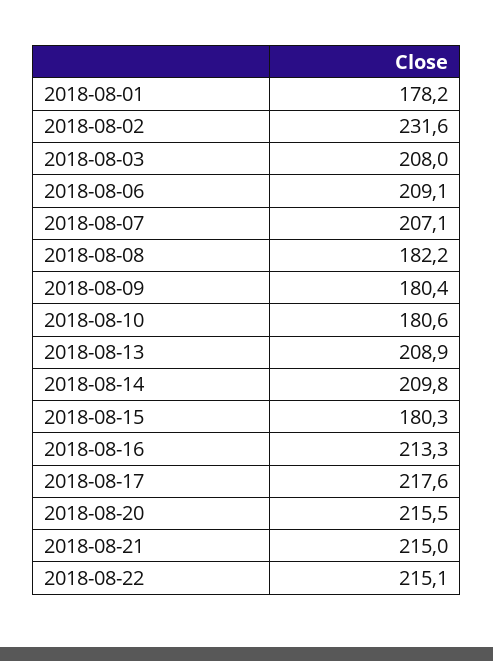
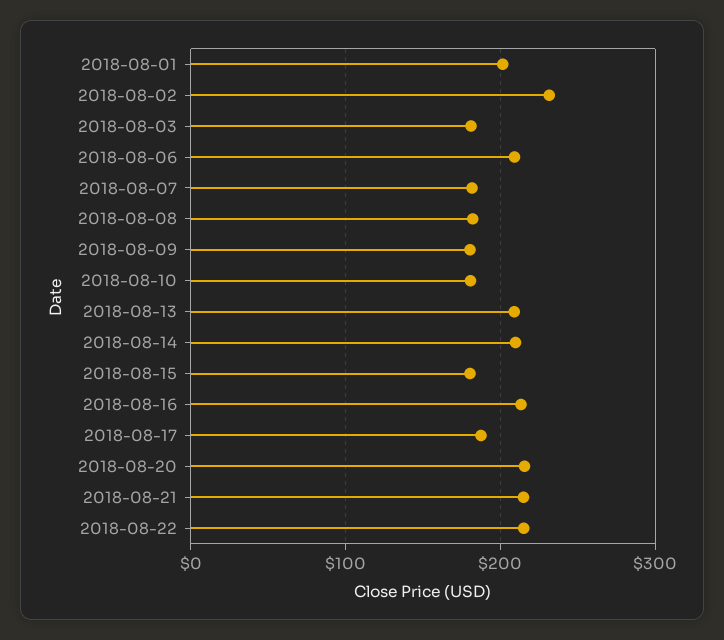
2018-08-01: 178.2 -> 200
2018-08-03: 208 -> 180
2018-08-07: 207.1 -> 180
2018-08-17: 217.6 -> 190

